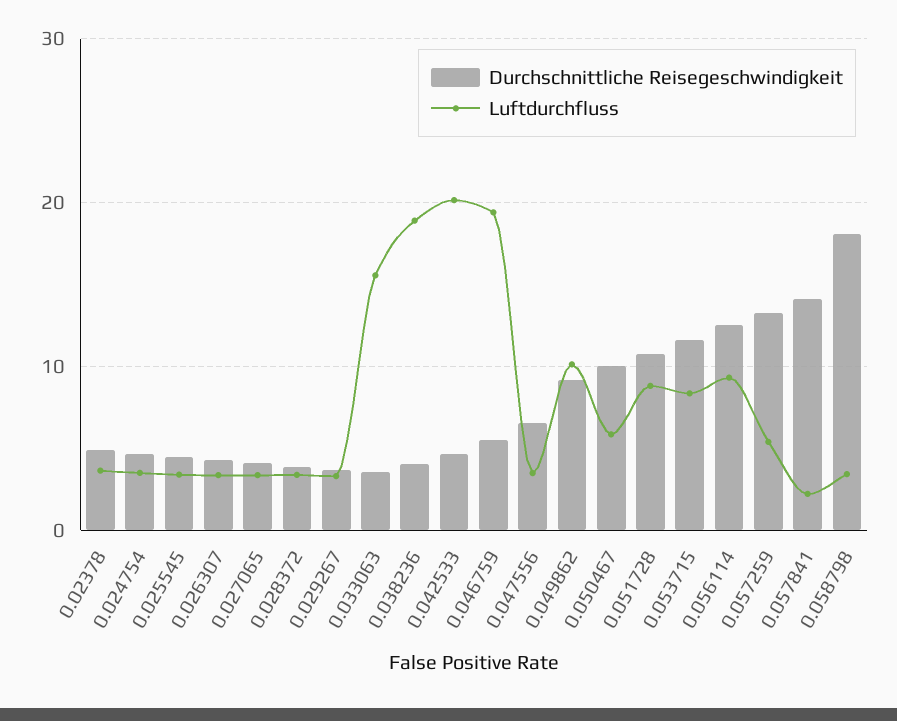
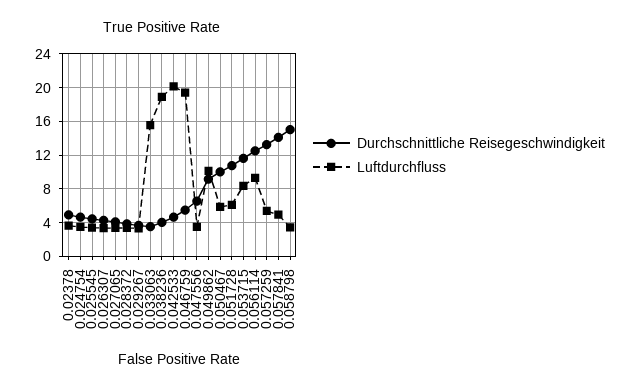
Luftdurchfluss, 0.051728: 9 -> 6
Luftdurchfluss, 0.057841: 2 -> 5
Durchschnittliche Reisegeschwindigkeit, 0.058798: 18 -> 15

